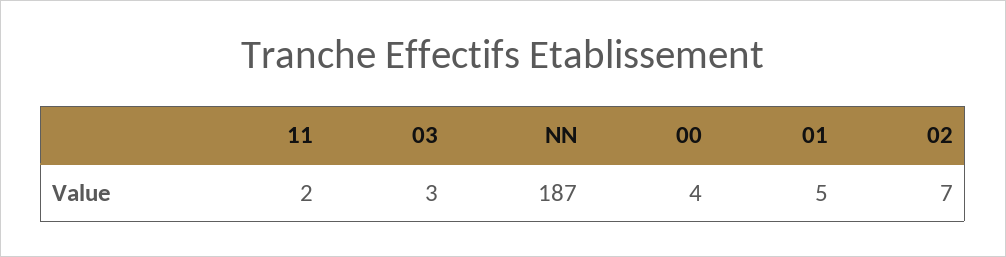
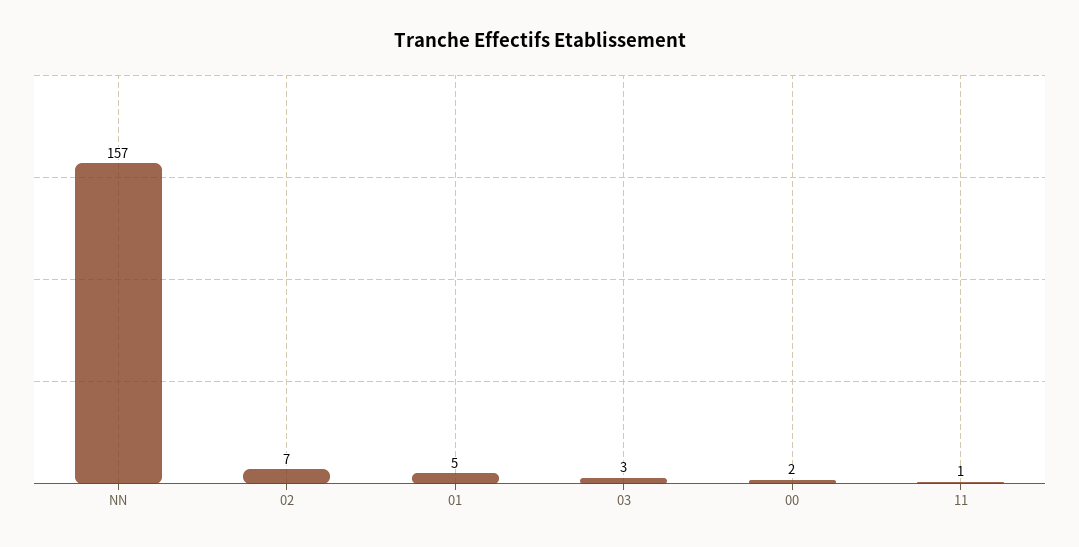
11: 2 -> 1
NN: 187 -> 157
00: 4 -> 2

